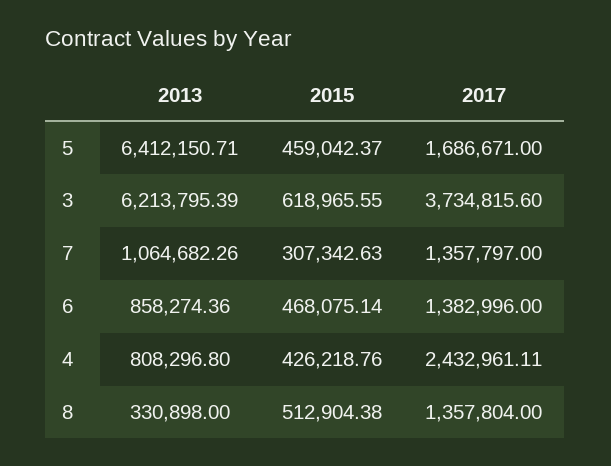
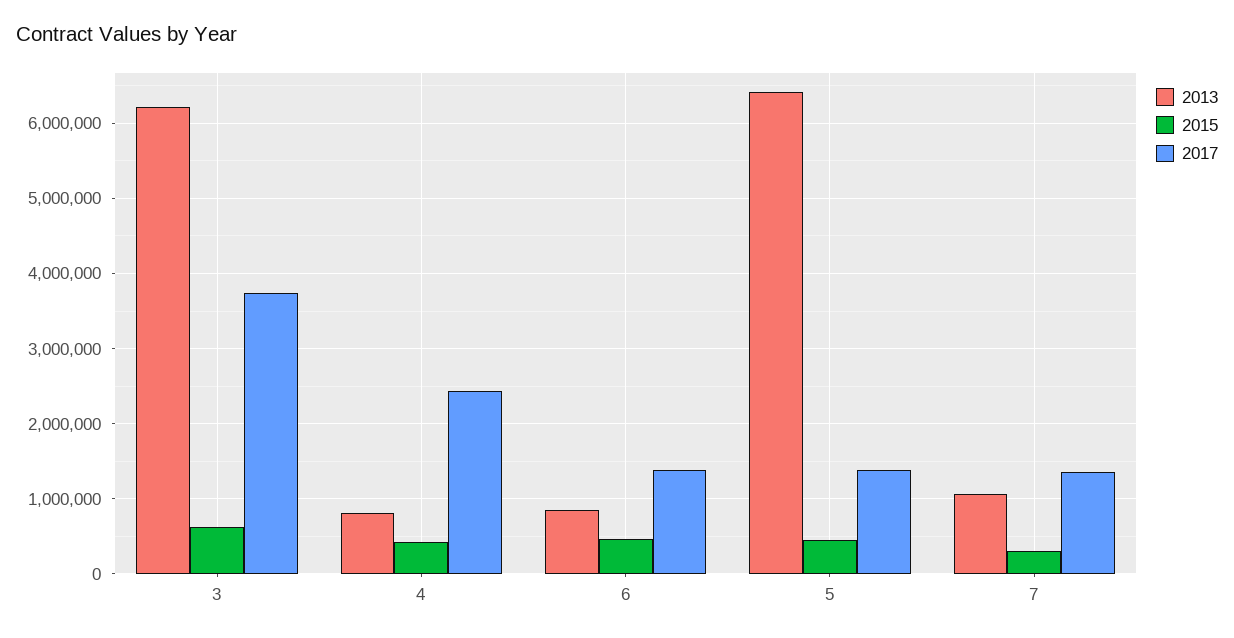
2017, 5: 1686671 -> 1400000
2013, 8: 330898 -> none
2015, 8: 512904.38 -> none
2017, 8: 1357804 -> none

